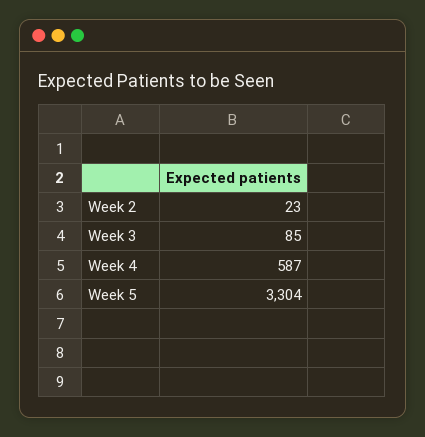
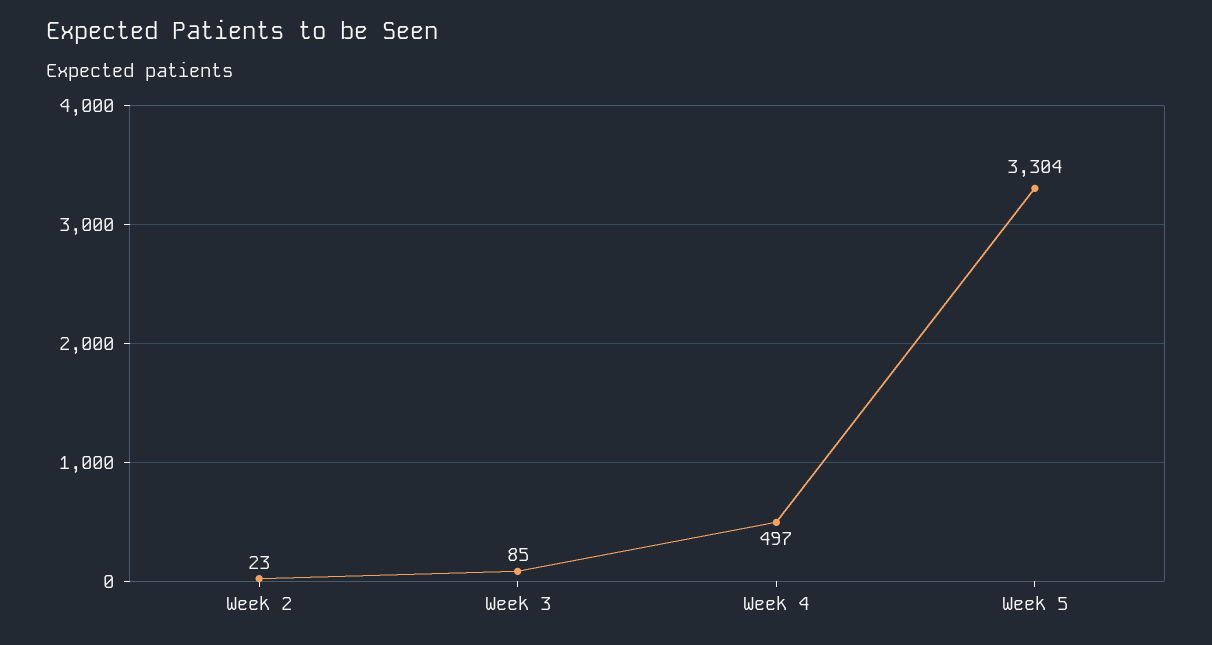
Week 4: 587 -> 497

